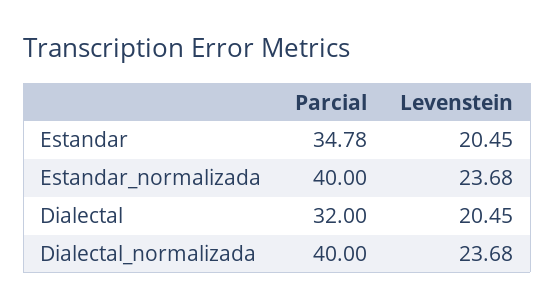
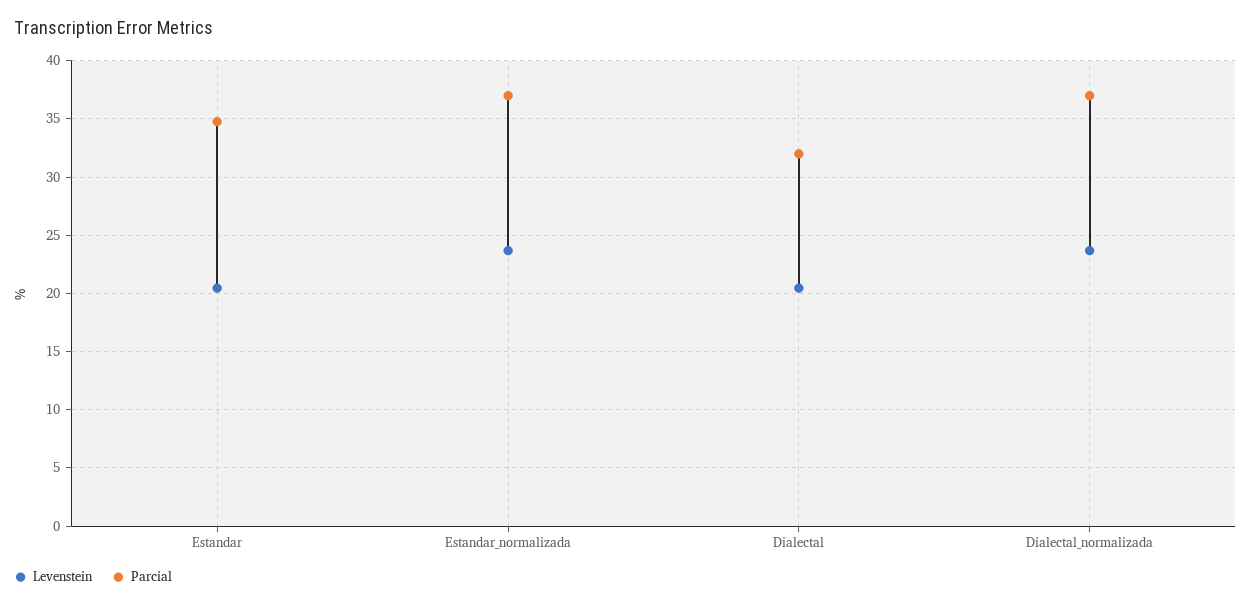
Parcial, Estandar_normalizada: 40 -> 37
Parcial, Dialectal_normalizada: 40 -> 37

